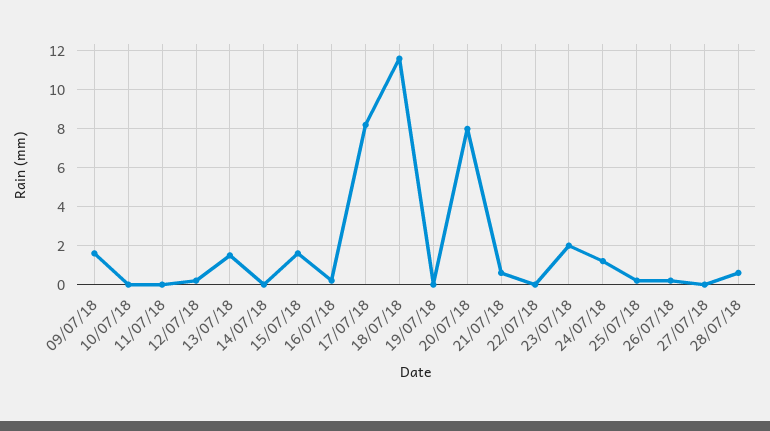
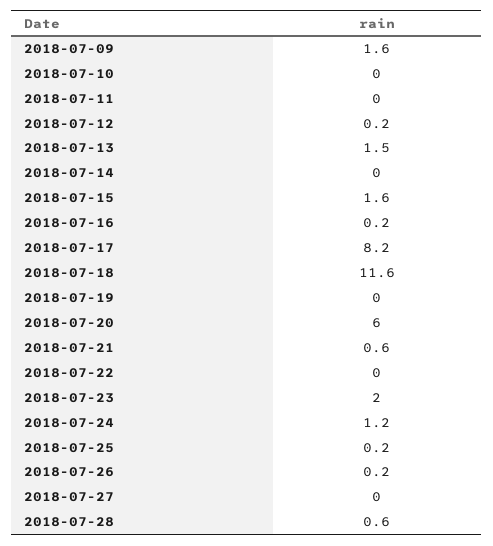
20/07/18: 8 -> 6

